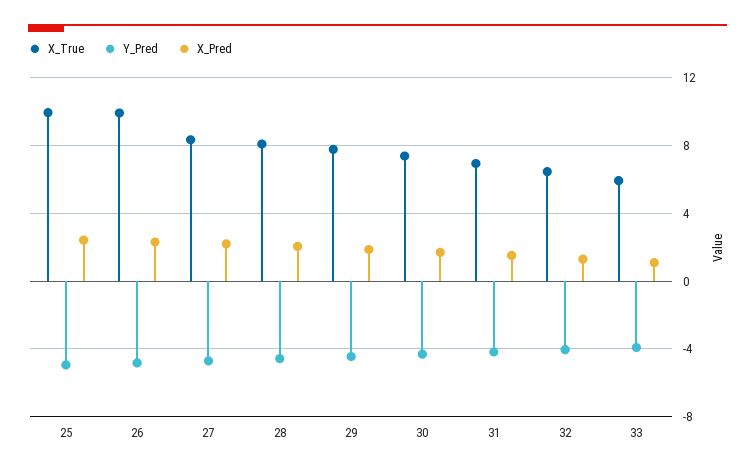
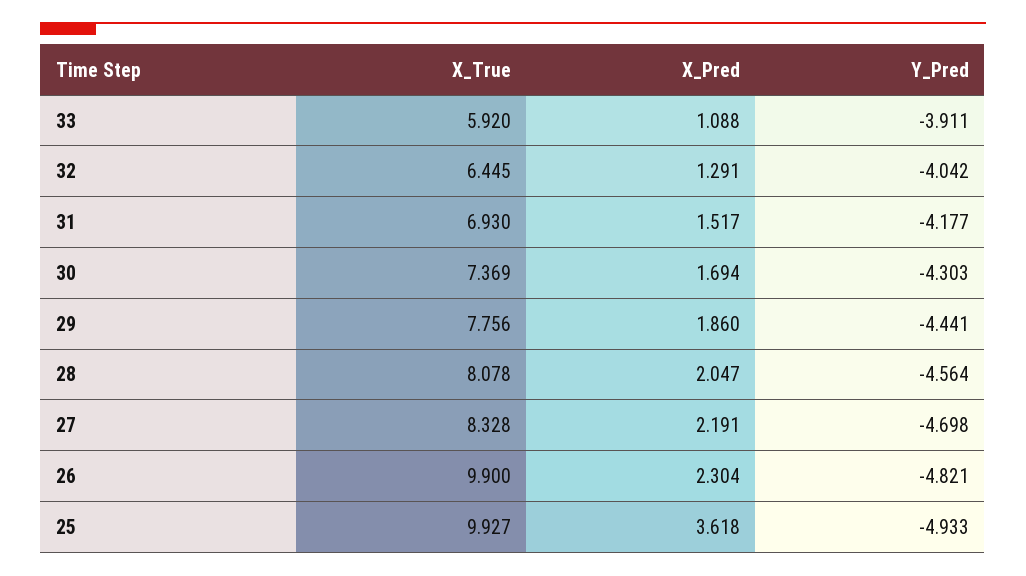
X_Pred, 25: 2.5 -> 3.618

